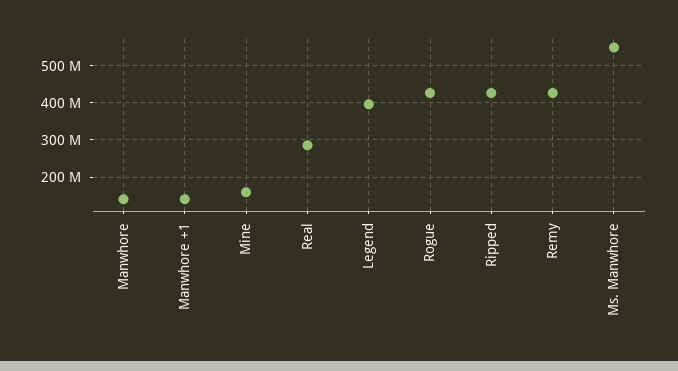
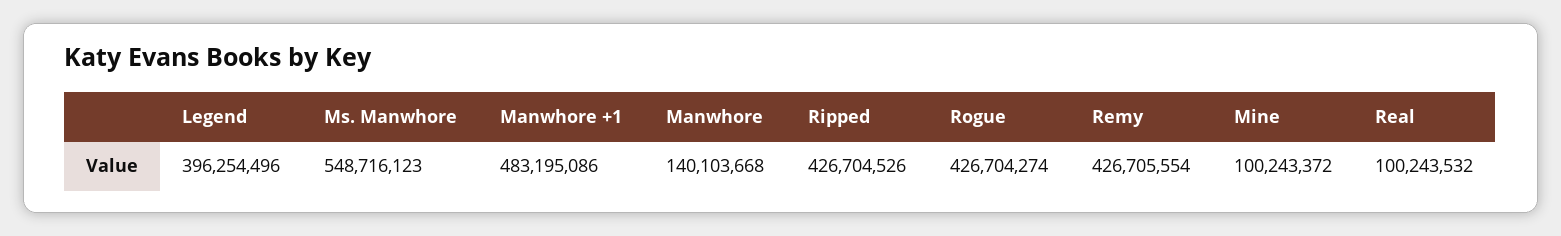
Manwhore +1: 140000000 -> 483195086
Mine: 160000000 -> 100243372
Real: 280000000 -> 100243532

